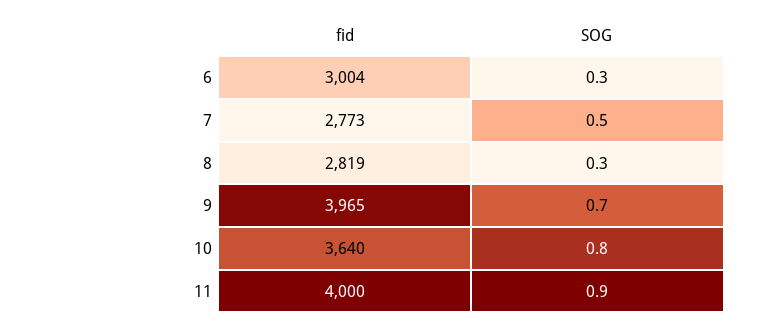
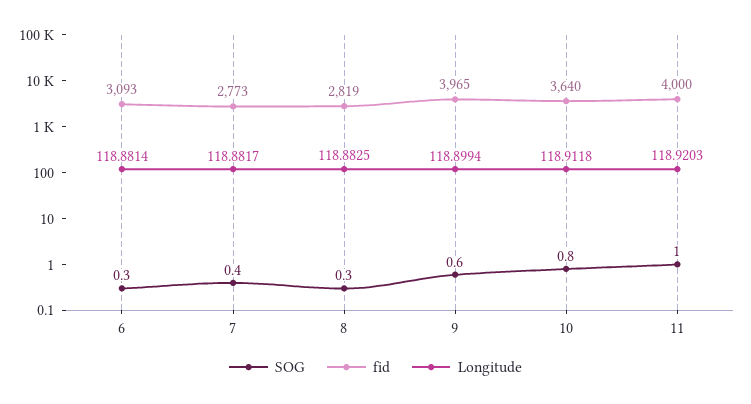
fid, 6: 3004 -> 3093
SOG, 7: 0.5 -> 0.4
SOG, 9: 0.7 -> 0.6
SOG, 11: 0.9 -> 1
Longitude, 6: none -> 118.8814
Longitude, 7: none -> 118.8817
Longitude, 8: none -> 118.8825
Longitude, 9: none -> 118.8994
Longitude, 10: none -> 118.9118
Longitude, 11: none -> 118.9203

